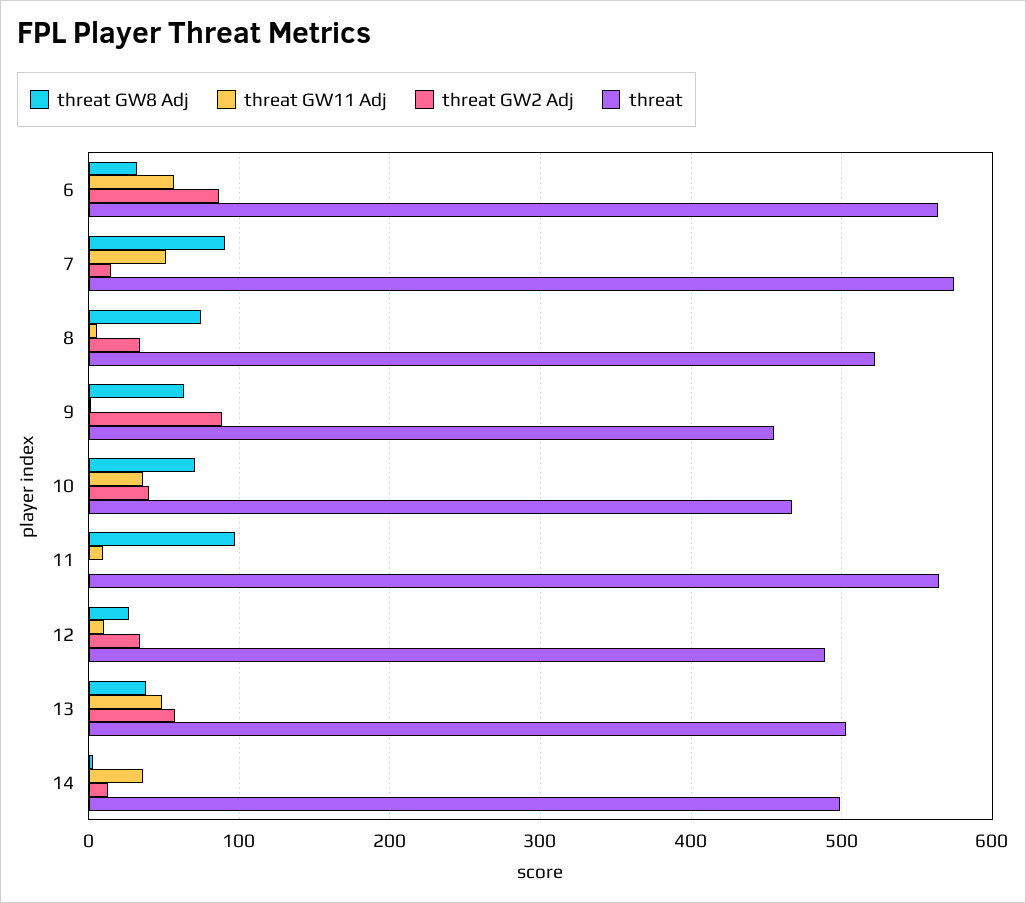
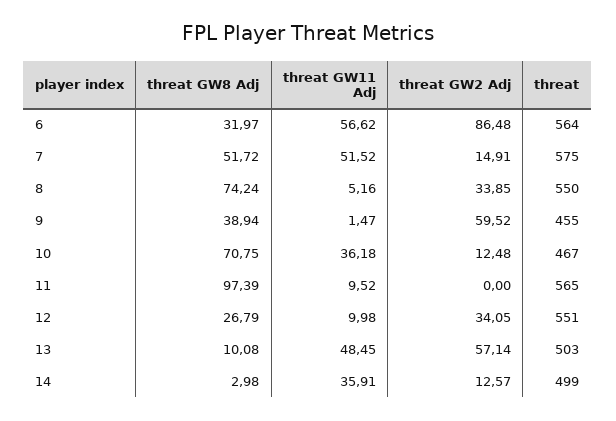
threat GW8 Adj, 7: 90 -> 51.72
threat, 8: 520 -> 550
threat GW8 Adj, 9: 60 -> 38.94
threat GW2 Adj, 9: 90 -> 59.52
threat GW2 Adj, 10: 40 -> 12.48
threat, 12: 490 -> 551
threat GW8 Adj, 13: 40 -> 10.08

